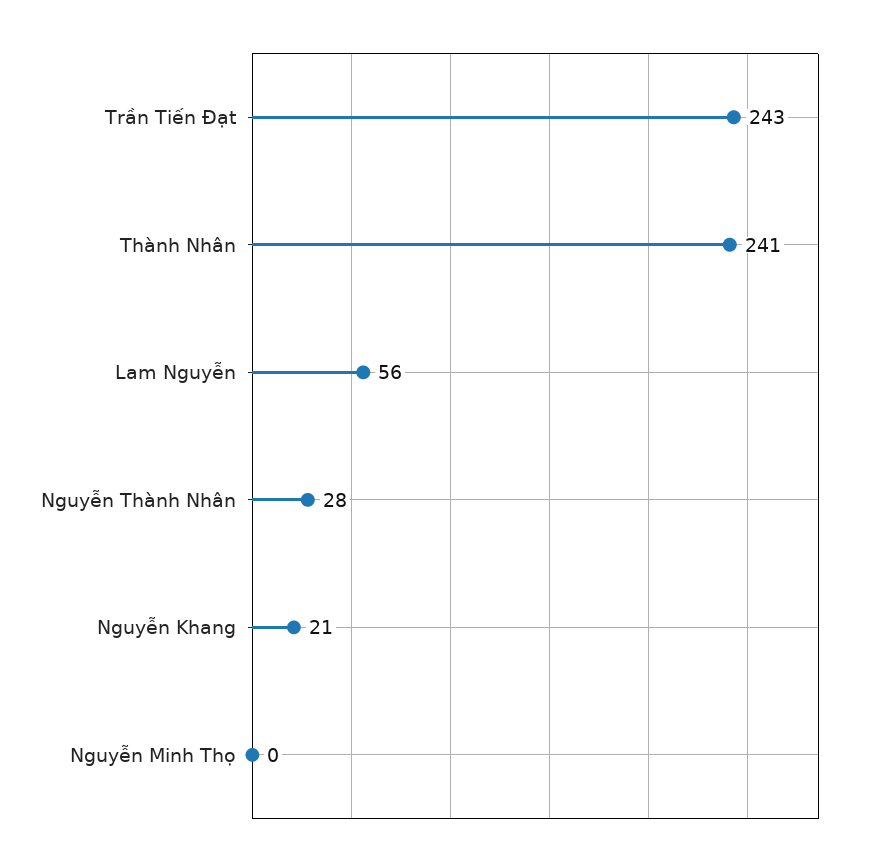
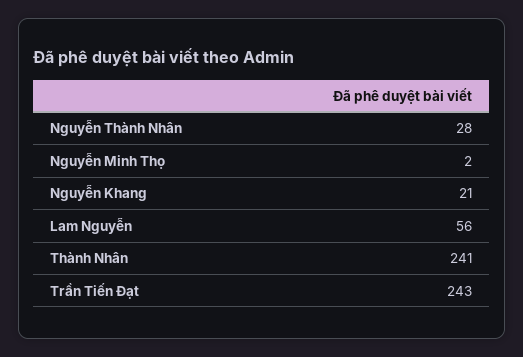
Nguyễn Minh Thọ: 0 -> 2

